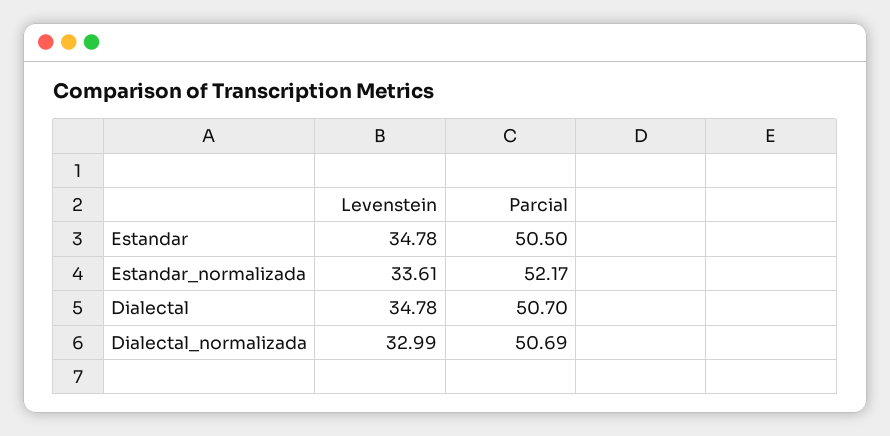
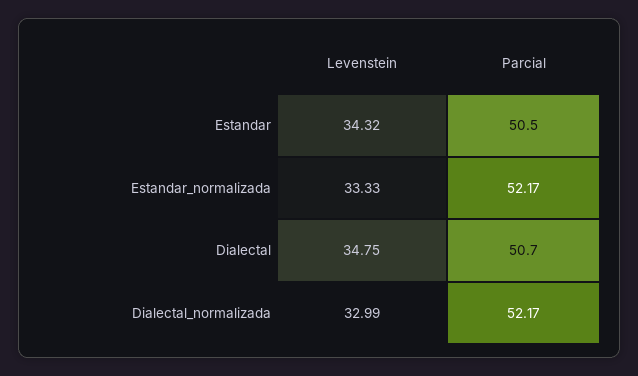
Levenstein, Estandar: 34.78 -> 34.32
Levenstein, Estandar_normalizada: 33.61 -> 33.33
Levenstein, Dialectal: 34.78 -> 34.75
Parcial, Dialectal_normalizada: 50.69 -> 52.17

